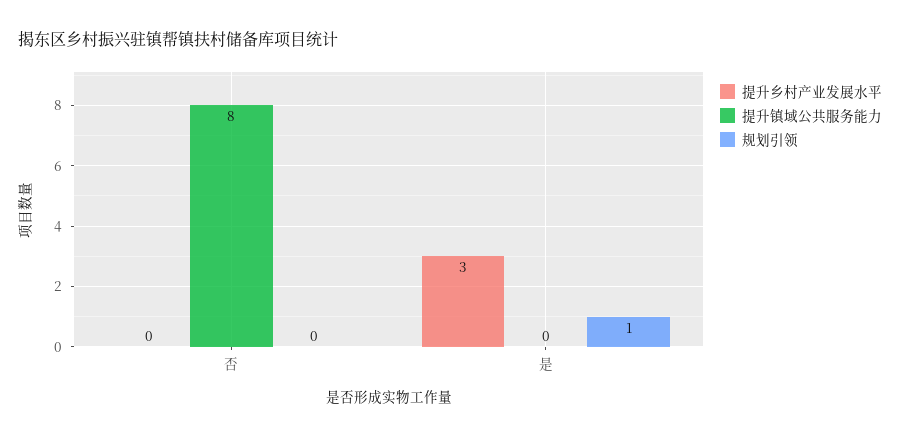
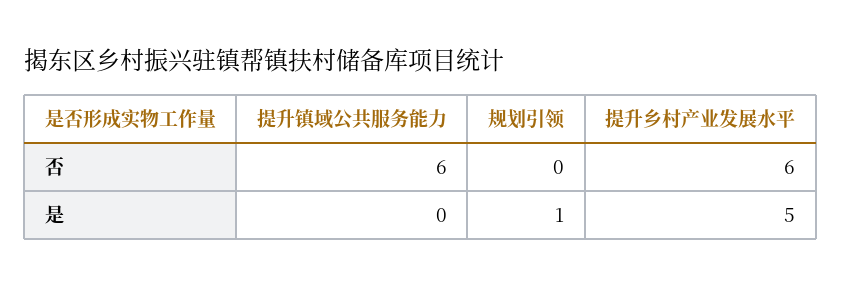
提升乡村产业发展水平, 否: 0 -> 6
提升镇域公共服务能力, 否: 8 -> 6
提升乡村产业发展水平, 是: 3 -> 5

